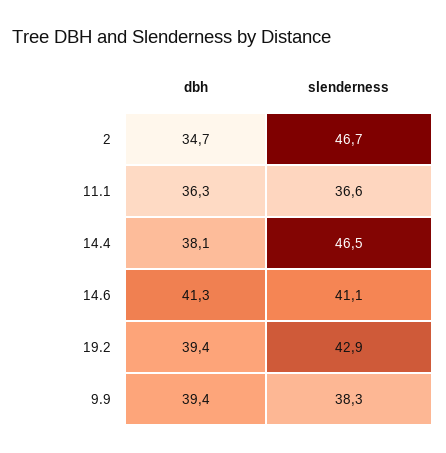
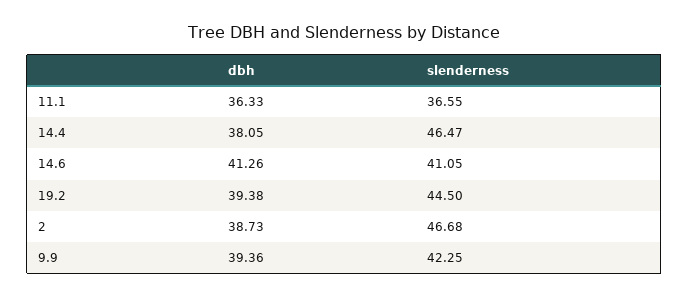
dbh, 2: 34.7 -> 38.73
slenderness, 19.2: 42.9 -> 44.5
slenderness, 9.9: 38.3 -> 42.25

